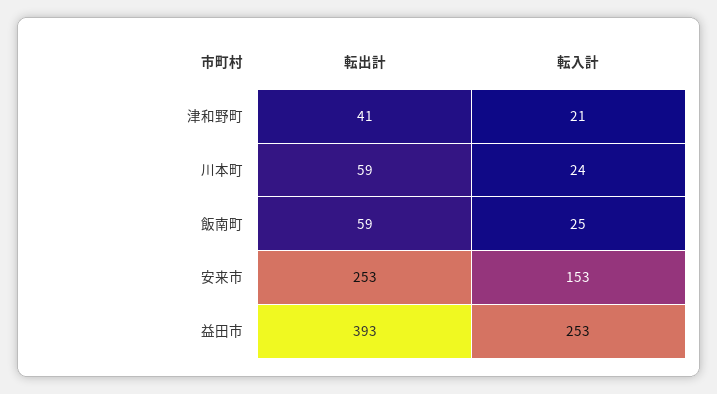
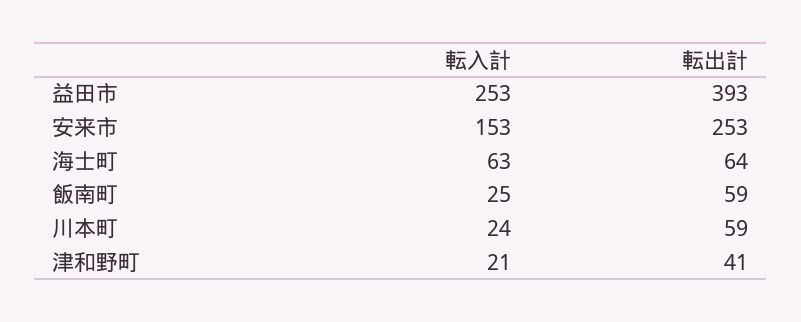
転入計, 海士町: none -> 63
転出計, 海士町: none -> 64

